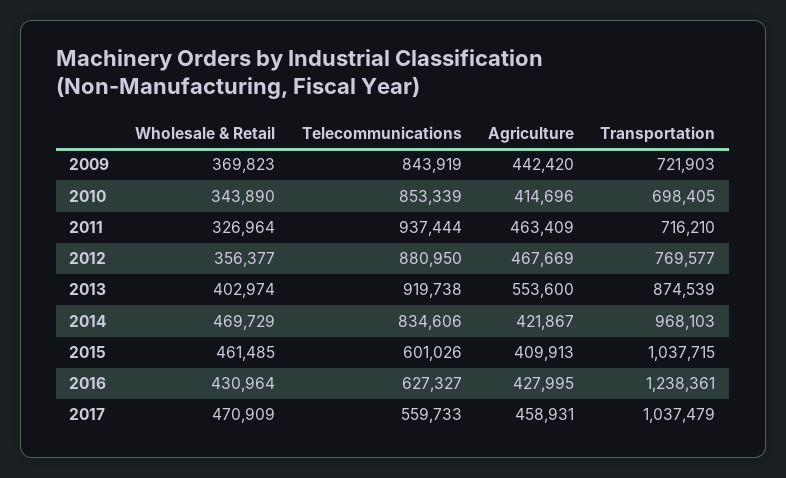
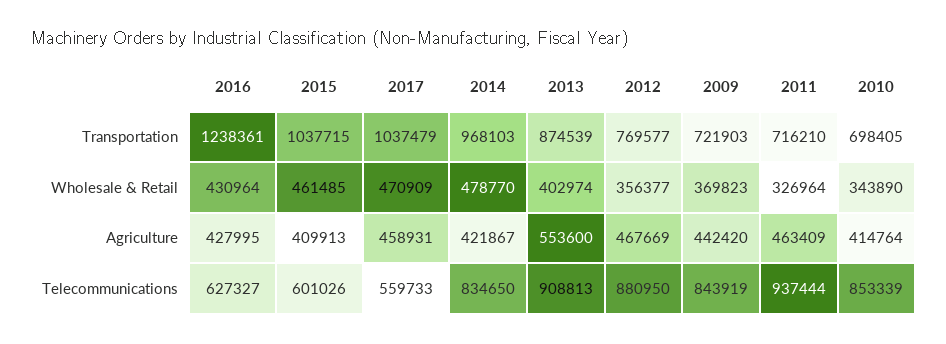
Agriculture, 2010: 414696 -> 414764
Telecommunications, 2013: 919738 -> 908813
Wholesale & Retail, 2014: 469729 -> 478770
Telecommunications, 2014: 834606 -> 834650

